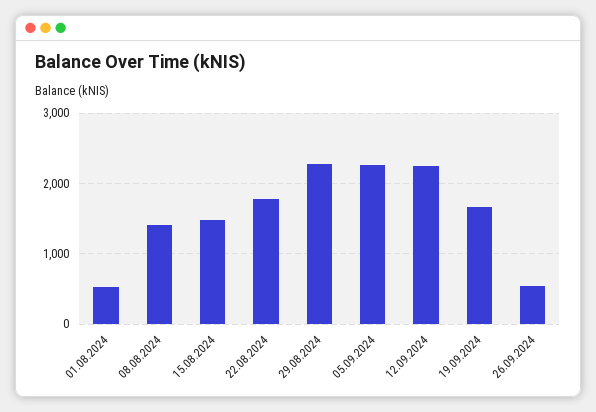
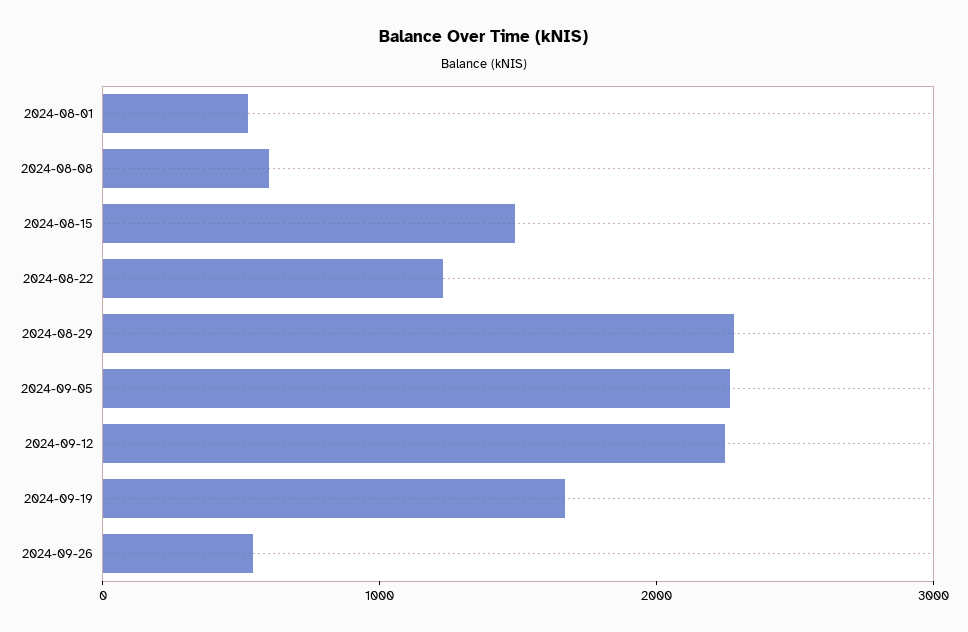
08.08.2024: 1400 -> 600
22.08.2024: 1800 -> 1200

